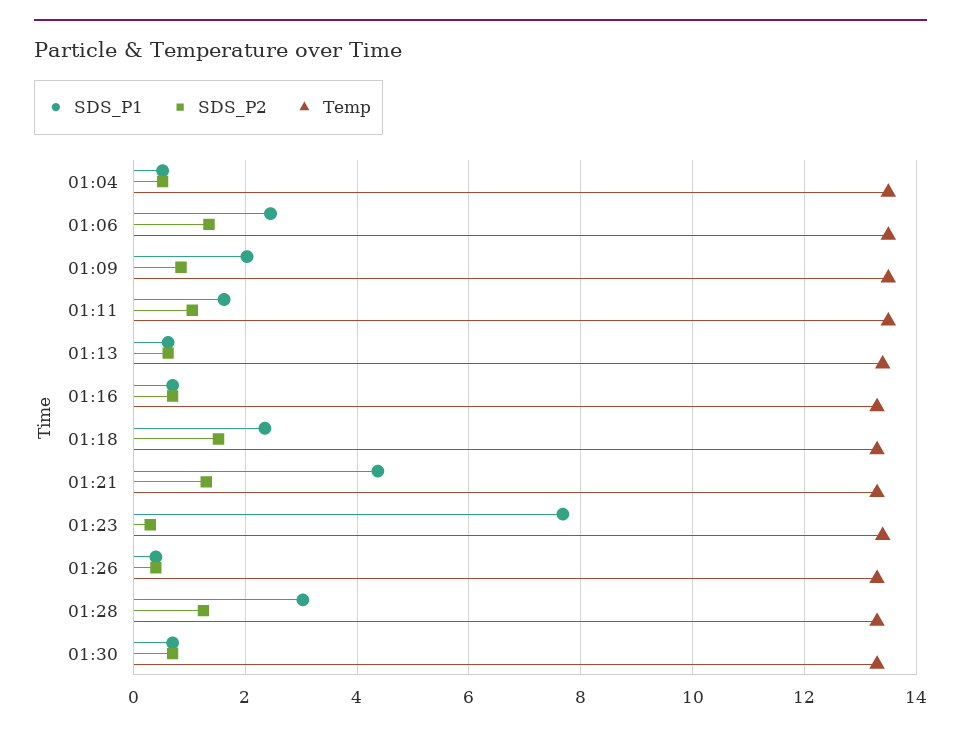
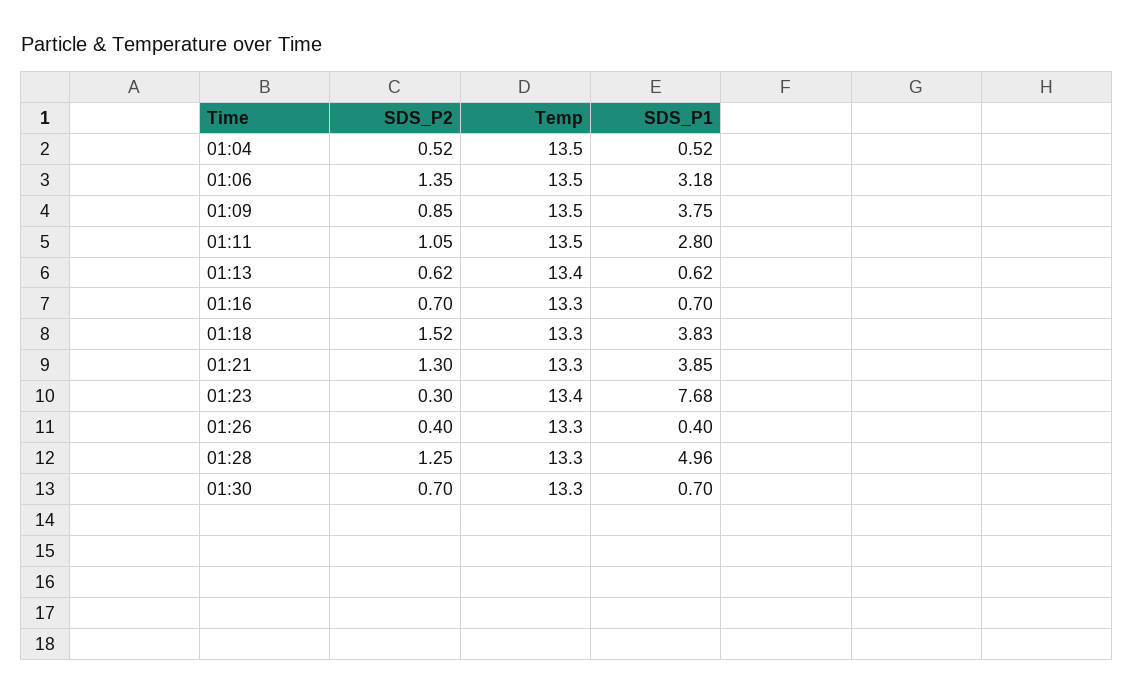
SDS_P1, 01:06: 2.4 -> 3.18
SDS_P1, 01:09: 2 -> 3.75
SDS_P1, 01:11: 1.6 -> 2.8
SDS_P1, 01:18: 2.4 -> 3.83
SDS_P1, 01:21: 4.4 -> 3.85
SDS_P1, 01:28: 3 -> 4.96

